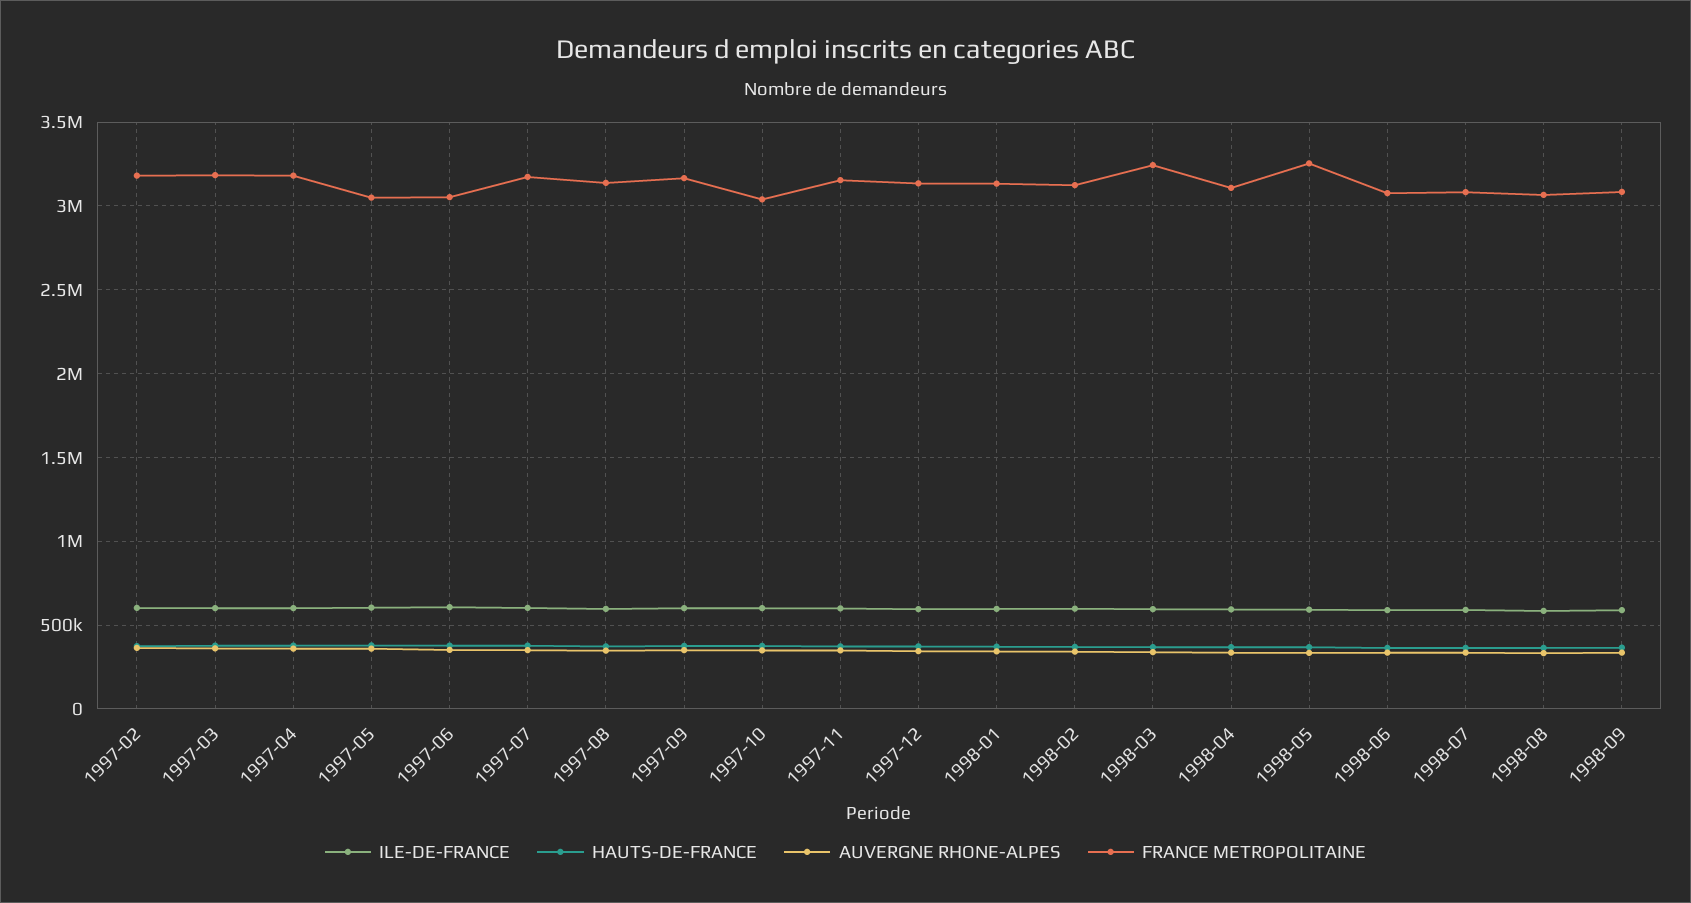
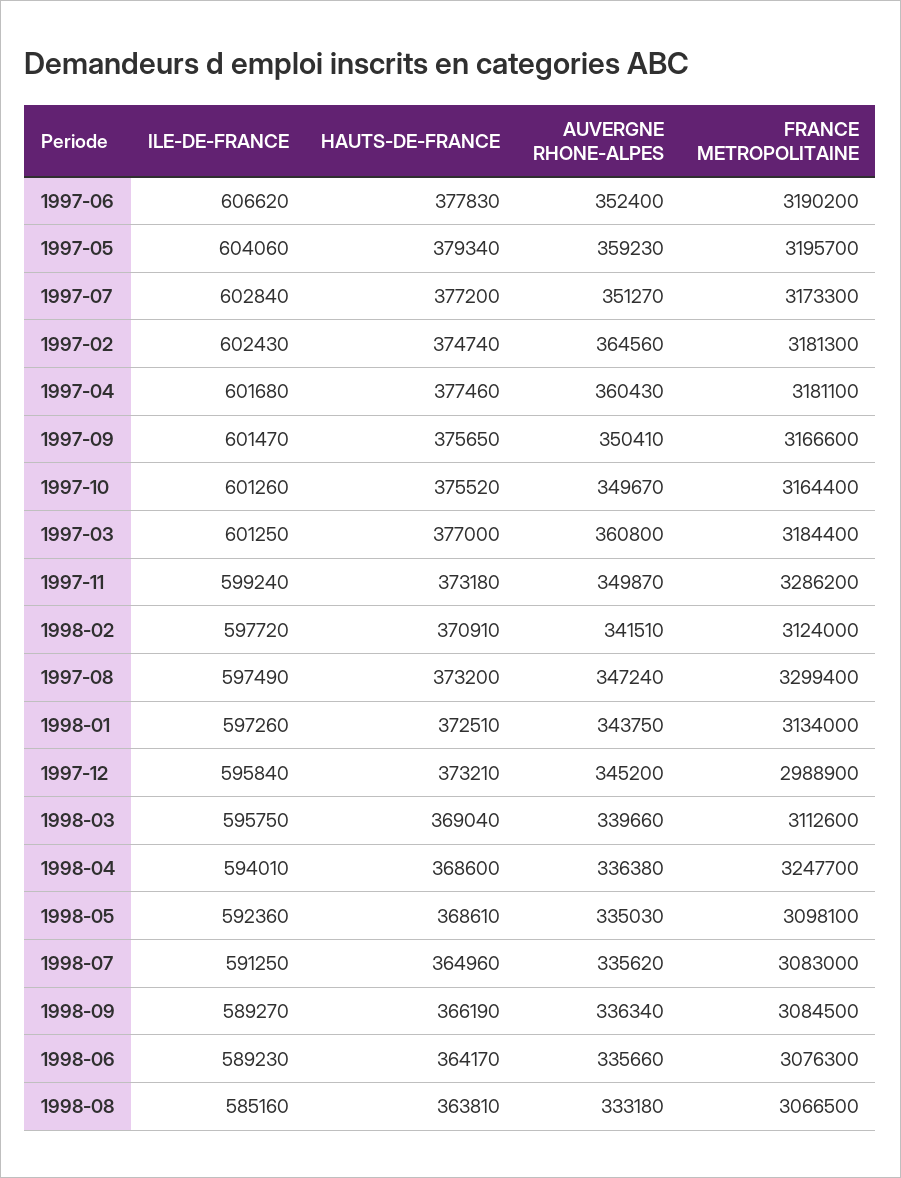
FRANCE METROPOLITAINE, 1997-05: 3050000 -> 3195700
FRANCE METROPOLITAINE, 1997-06: 3050000 -> 3190200
FRANCE METROPOLITAINE, 1997-08: 3150000 -> 3299400
FRANCE METROPOLITAINE, 1997-10: 3050000 -> 3164400
FRANCE METROPOLITAINE, 1997-11: 3150000 -> 3286200
FRANCE METROPOLITAINE, 1997-12: 3150000 -> 2988900
FRANCE METROPOLITAINE, 1998-03: 3250000 -> 3112600
FRANCE METROPOLITAINE, 1998-04: 3100000 -> 3247700
FRANCE METROPOLITAINE, 1998-05: 3250000 -> 3098100

